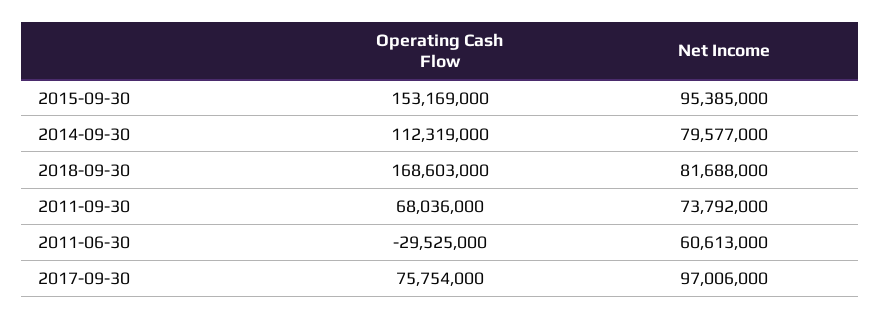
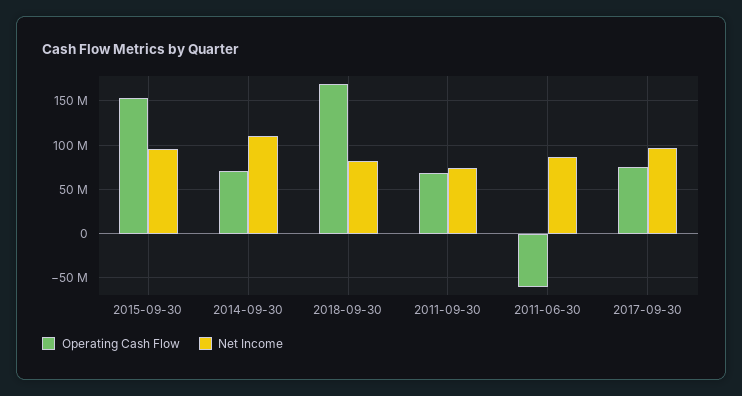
Operating Cash Flow, 2014-09-30: 112319000 -> 70000000
Net Income, 2014-09-30: 79577000 -> 110000000
Operating Cash Flow, 2011-06-30: -29525000 -> -60000000
Net Income, 2011-06-30: 60613000 -> 90000000

